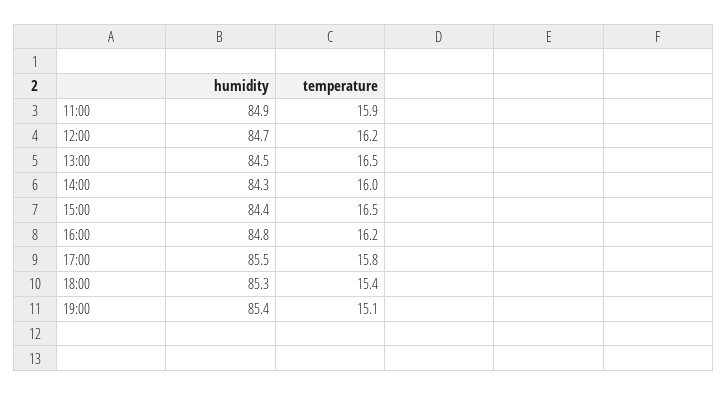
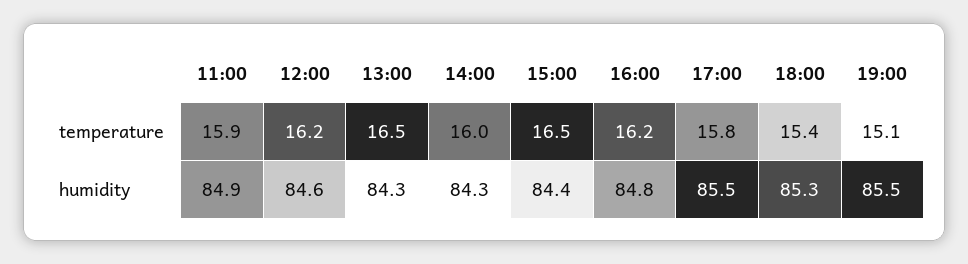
humidity, 12:00: 84.7 -> 84.6
humidity, 13:00: 84.5 -> 84.3
humidity, 19:00: 85.4 -> 85.5

